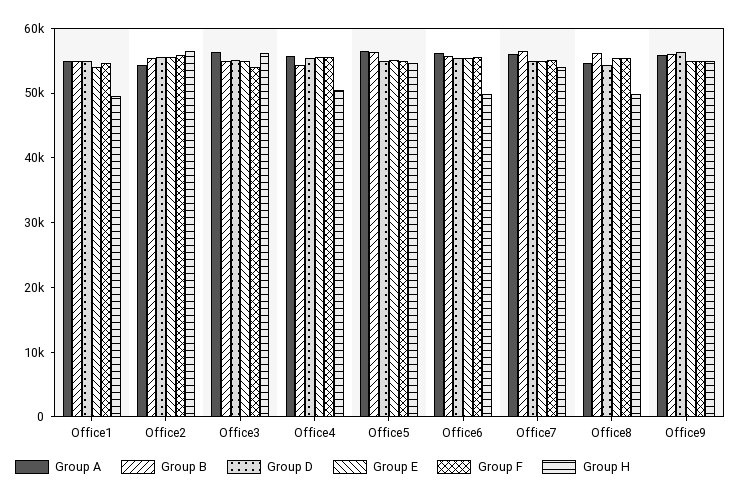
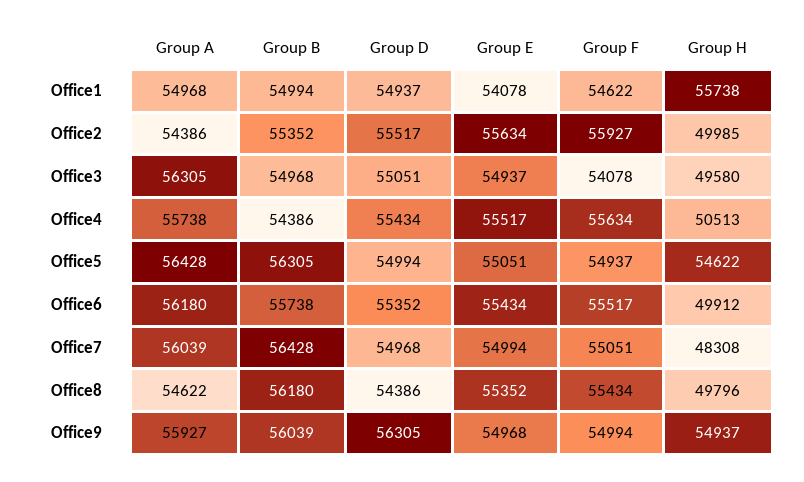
Group H, Office1: 50000 -> 55738
Group H, Office2: 56000 -> 49985
Group H, Office3: 56000 -> 49580
Group H, Office7: 54000 -> 48308

